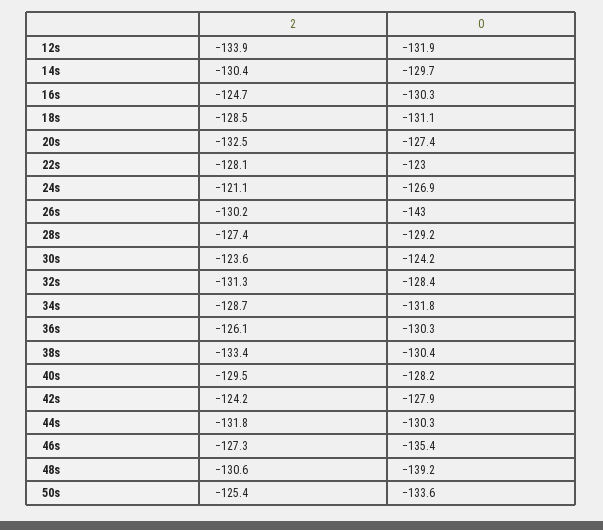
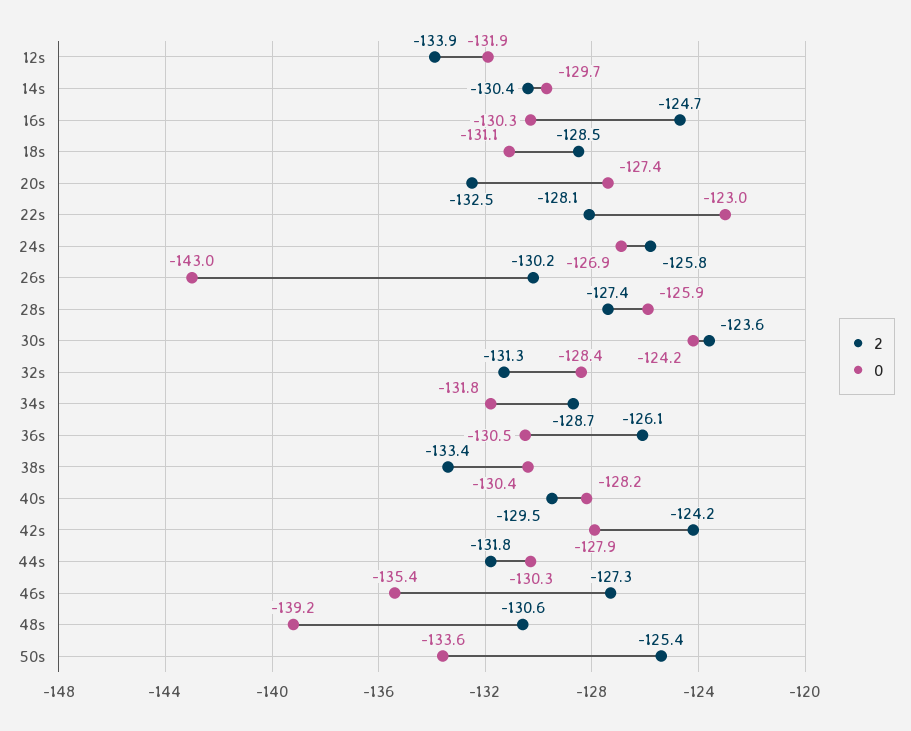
2, 24s: -121.1 -> -125.8
0, 28s: -129.2 -> -125.9
0, 36s: -130.3 -> -130.5

